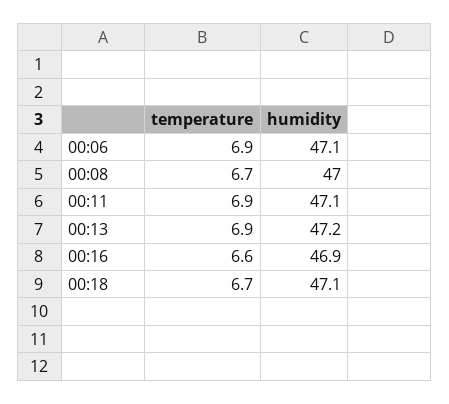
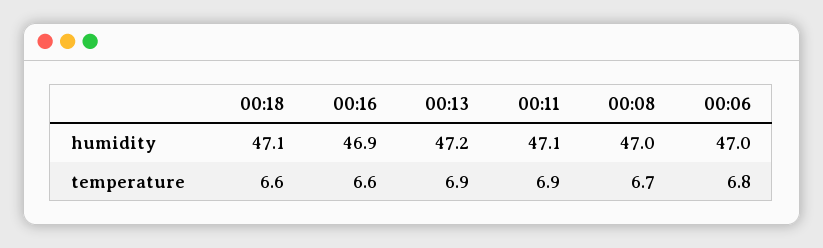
temperature, 00:06: 6.9 -> 6.8
humidity, 00:06: 47.1 -> 47
temperature, 00:18: 6.7 -> 6.6

